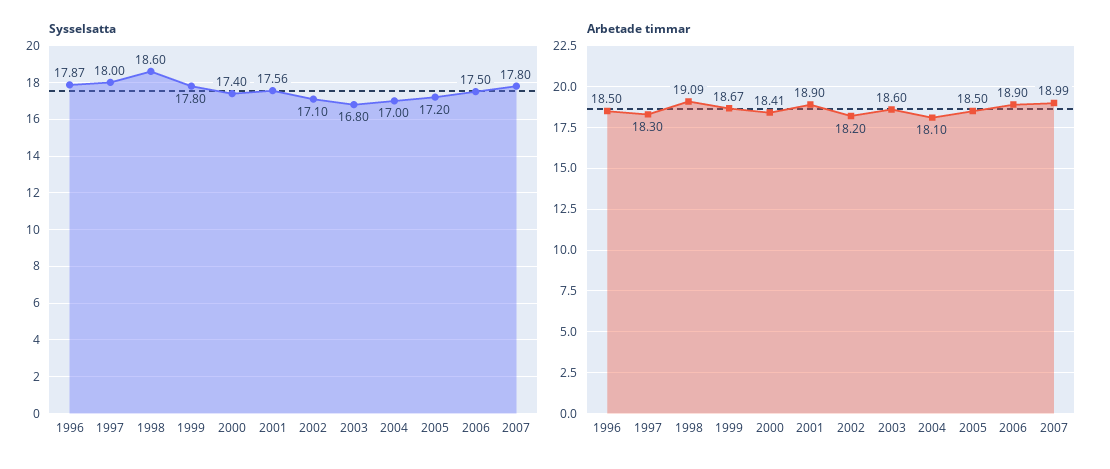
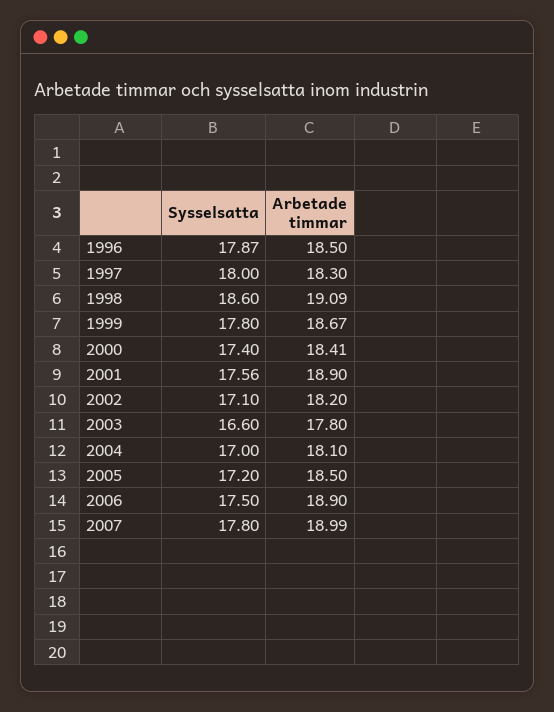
Sysselsatta, 2003: 16.8 -> 16.6
Arbetade timmar, 2003: 18.6 -> 17.8

